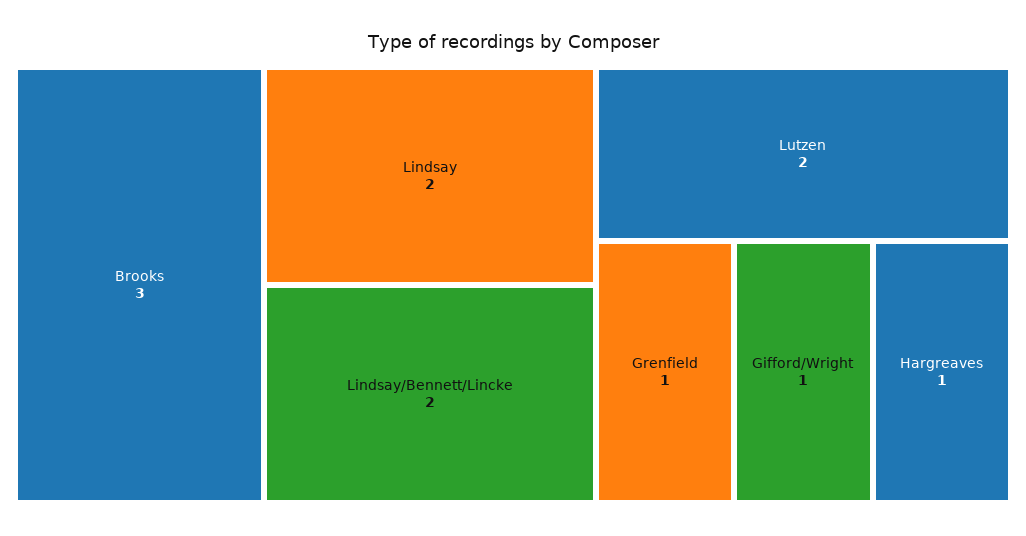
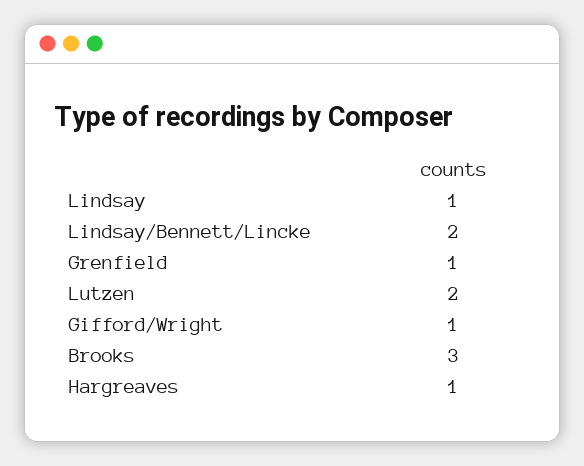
Lindsay: 2 -> 1

